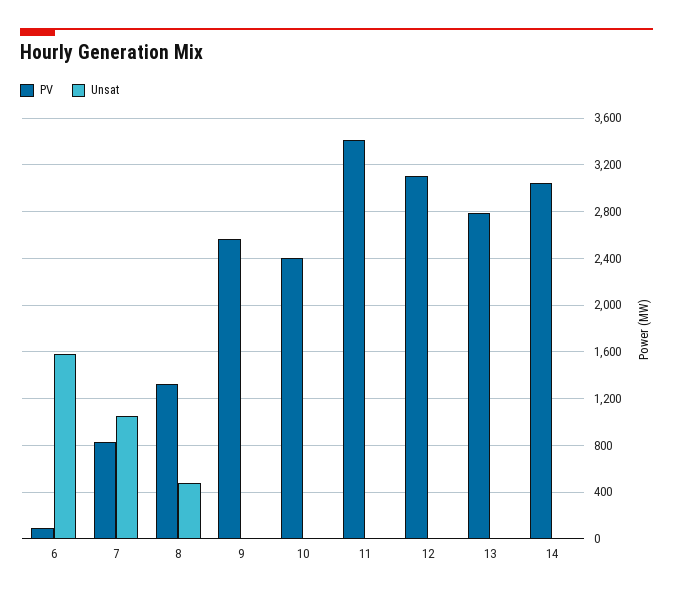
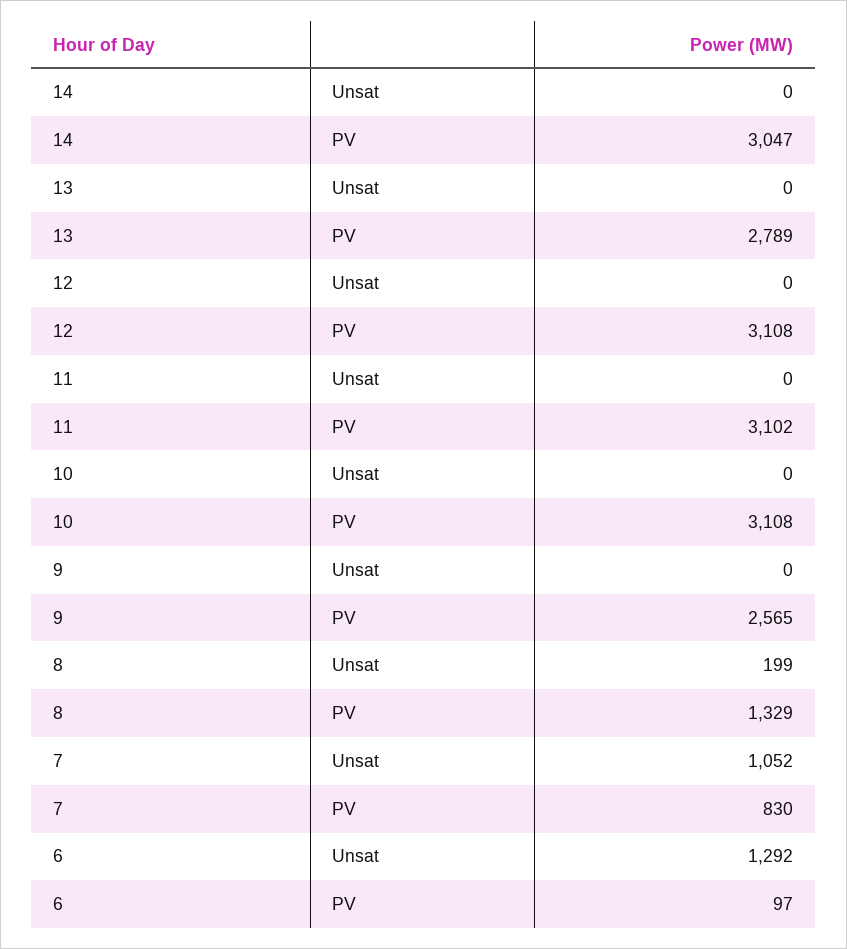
Unsat, 6: 1600 -> 1292
Unsat, 8: 500 -> 199
PV, 10: 2400 -> 3108
PV, 11: 3400 -> 3102

